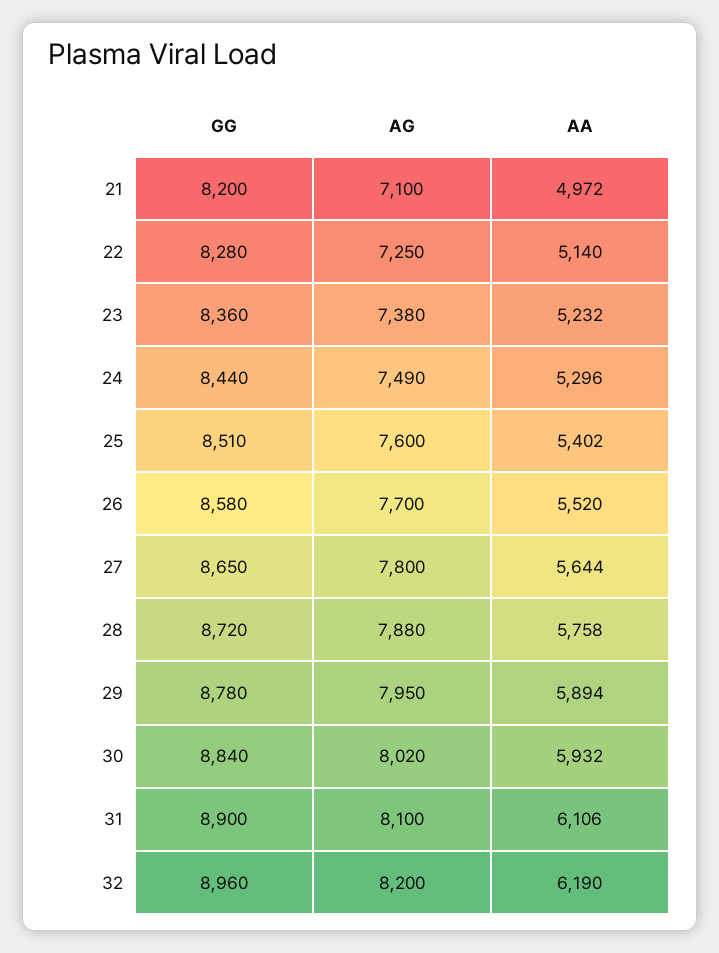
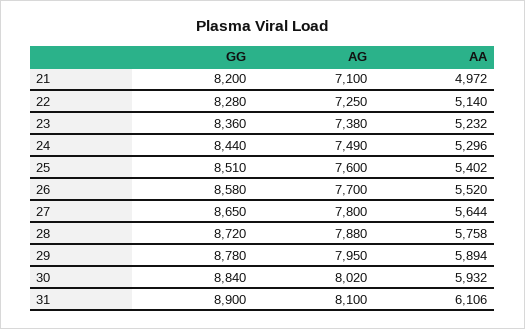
GG, 32: 8960 -> none
AG, 32: 8200 -> none
AA, 32: 6190 -> none

